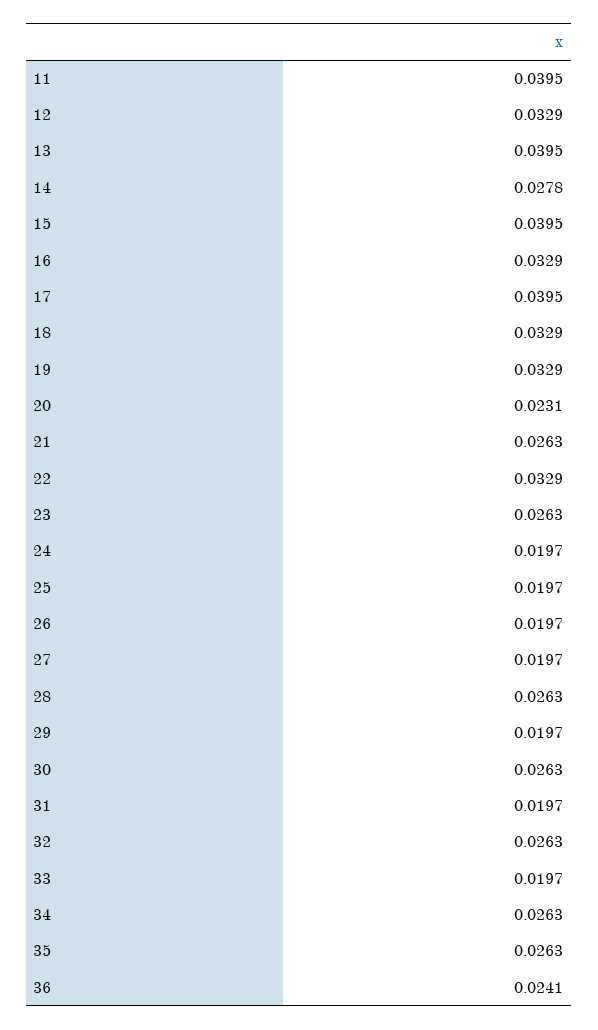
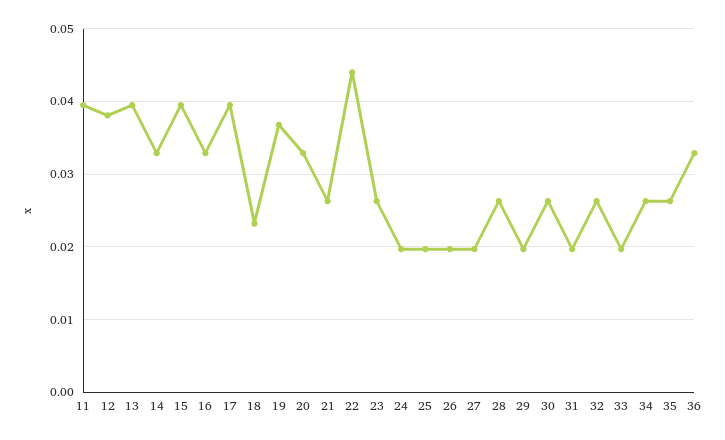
12: 0.0329 -> 0.038
14: 0.0278 -> 0.033
18: 0.0329 -> 0.023
19: 0.0329 -> 0.037
20: 0.0231 -> 0.033
22: 0.0329 -> 0.044
36: 0.0241 -> 0.033

